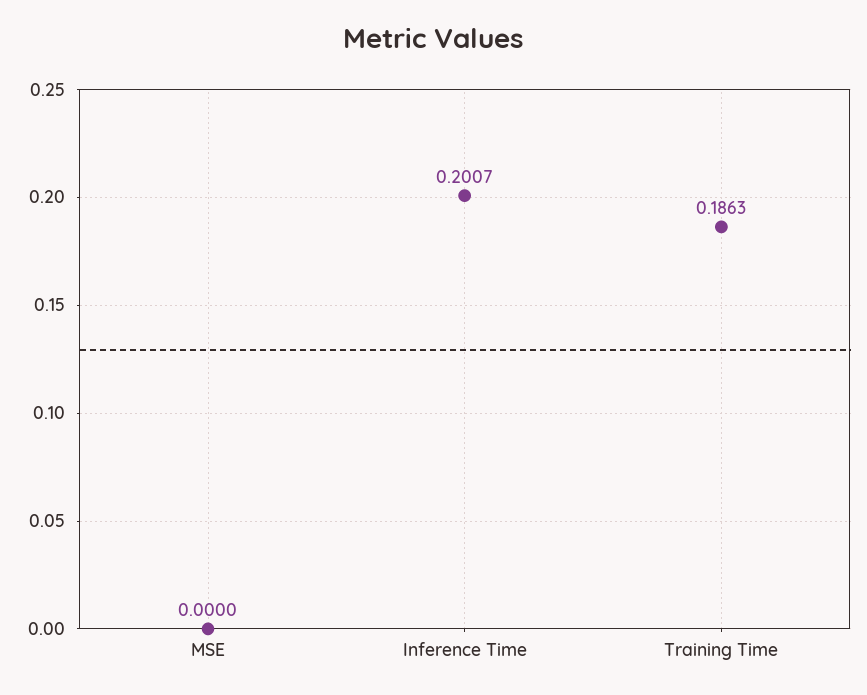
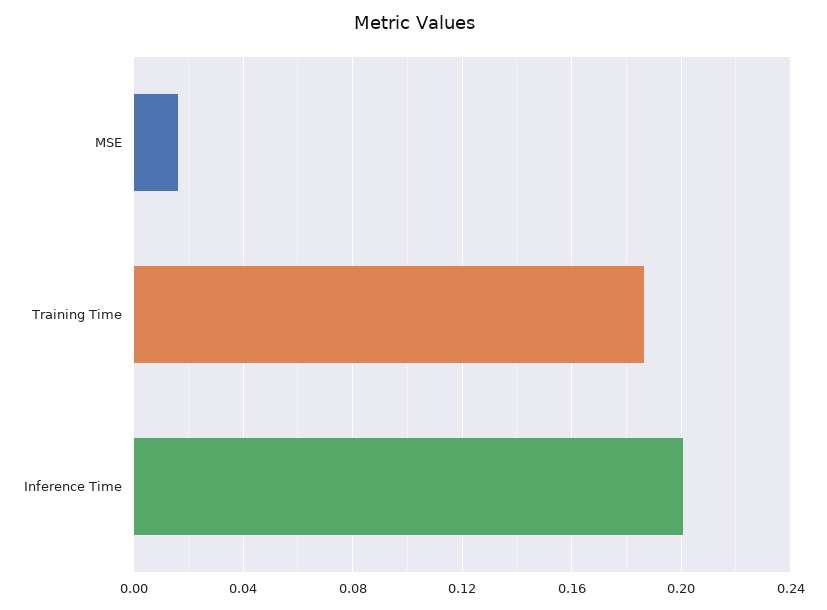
MSE: 0 -> 0.015

